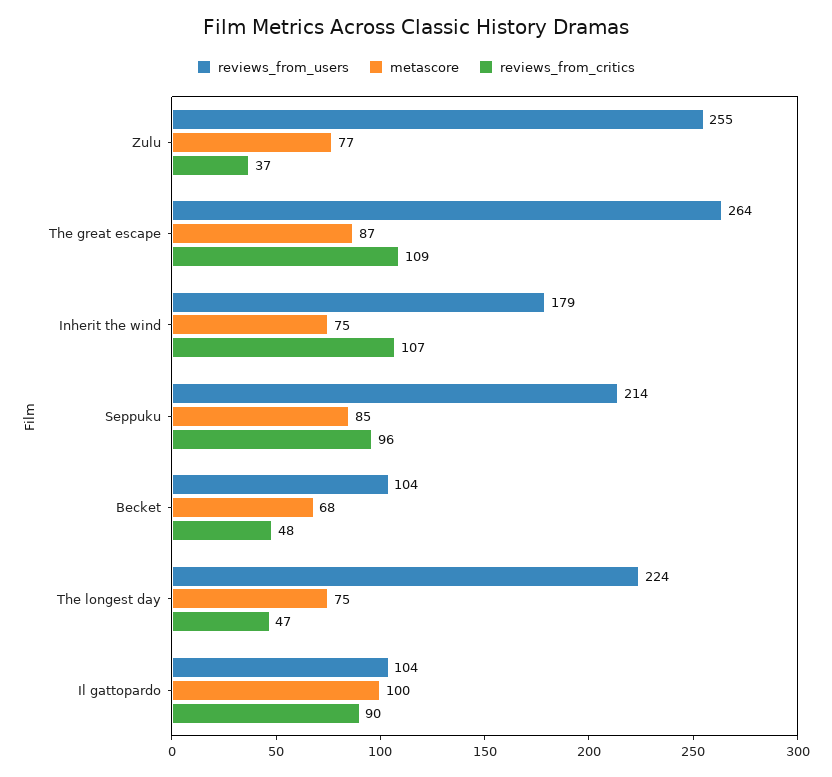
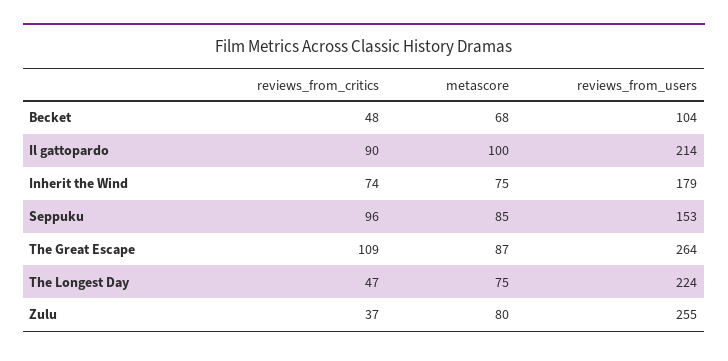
metascore, Zulu: 77 -> 80
reviews_from_critics, Inherit the wind: 107 -> 74
reviews_from_users, Seppuku: 214 -> 153
reviews_from_users, Il gattopardo: 104 -> 214

